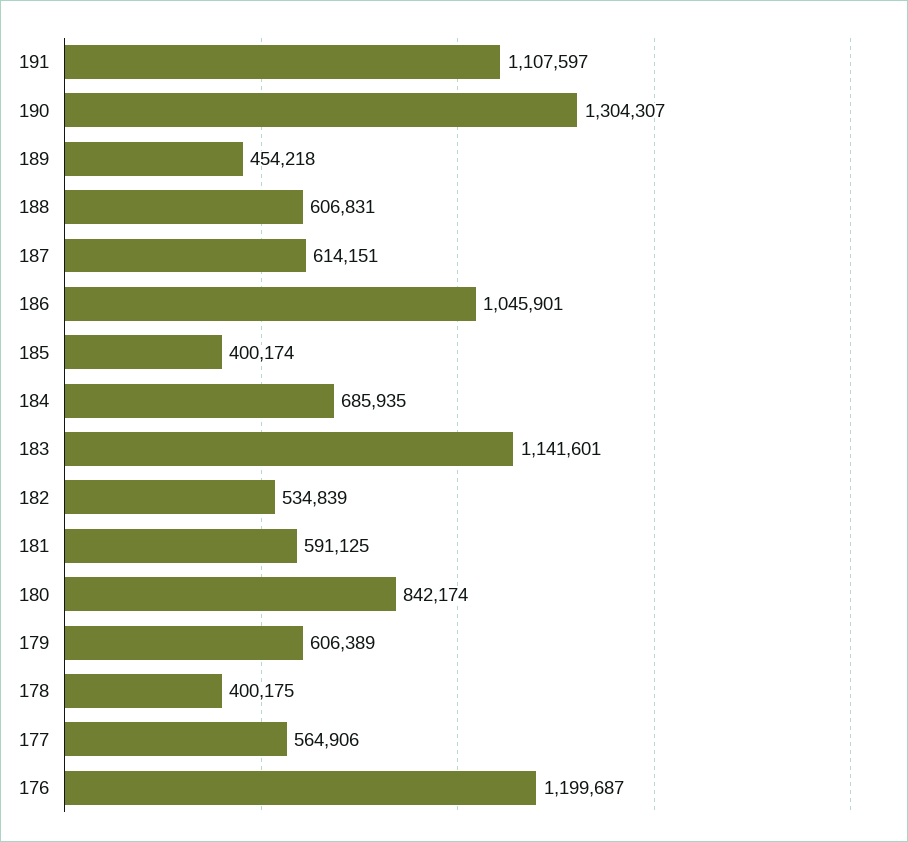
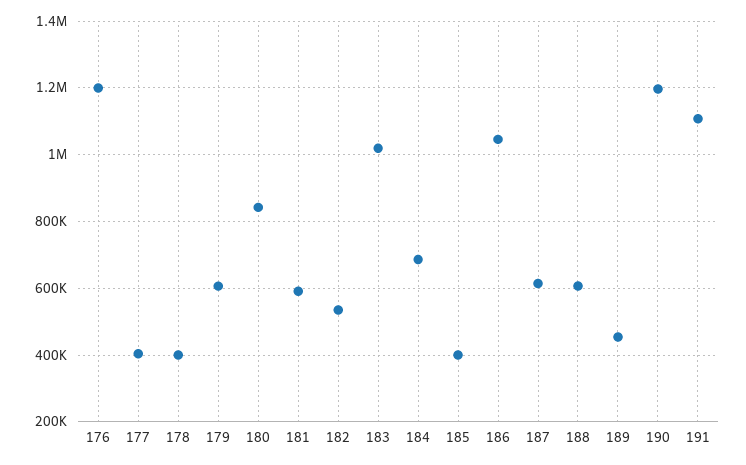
190: 1304307 -> 1200000
183: 1141601 -> 1020000
177: 564906 -> 400000

